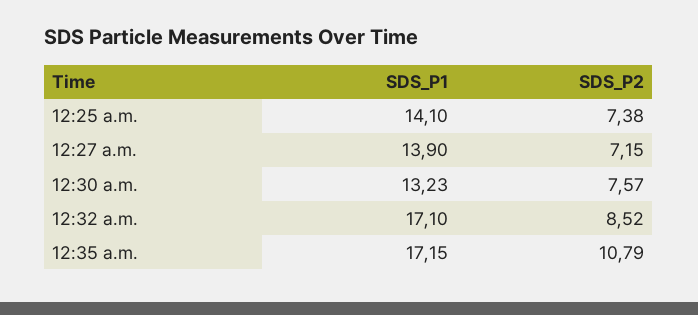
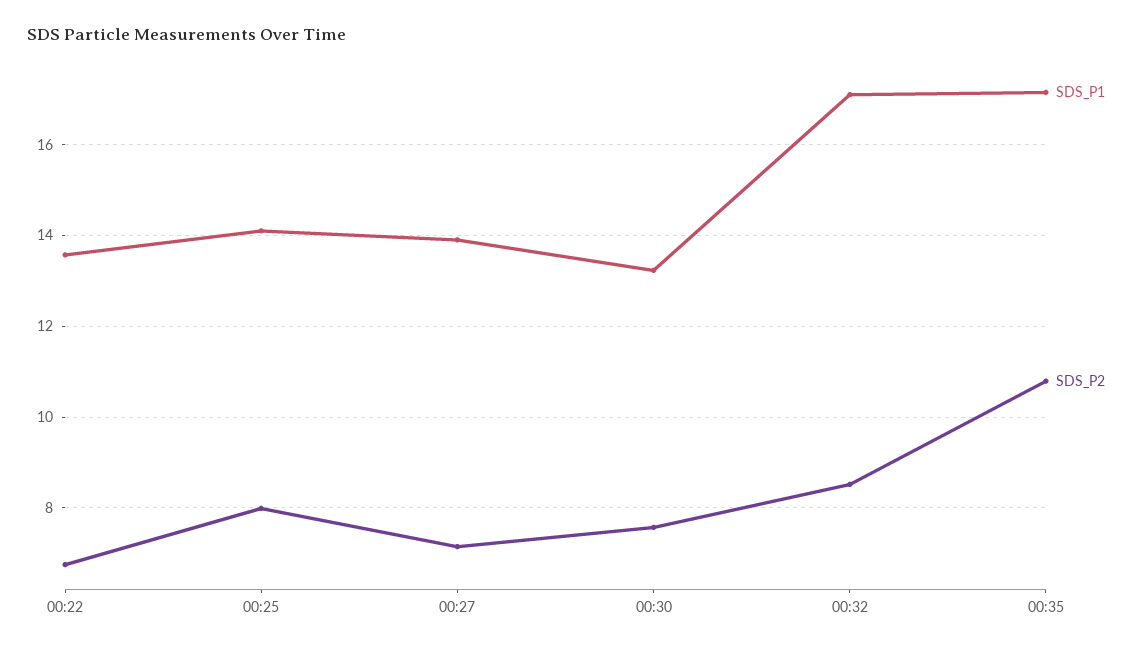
SDS_P2, 12:25 a.m.: 7.38 -> 8
SDS_P1, 00:22: none -> 13.6
SDS_P2, 00:22: none -> 6.8

